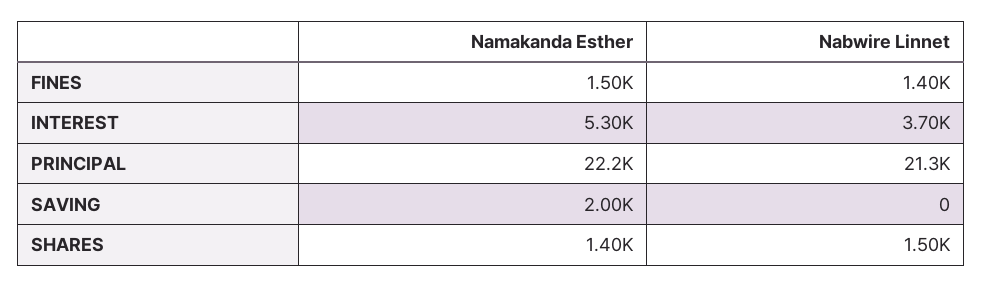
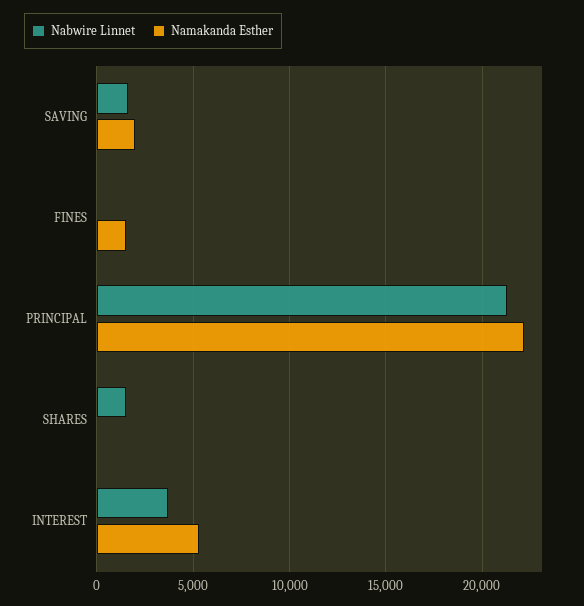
Nabwire Linnet, FINES: 1400 -> 0
Nabwire Linnet, SAVING: 0 -> 1500
Namakanda Esther, SHARES: 1400 -> 0

